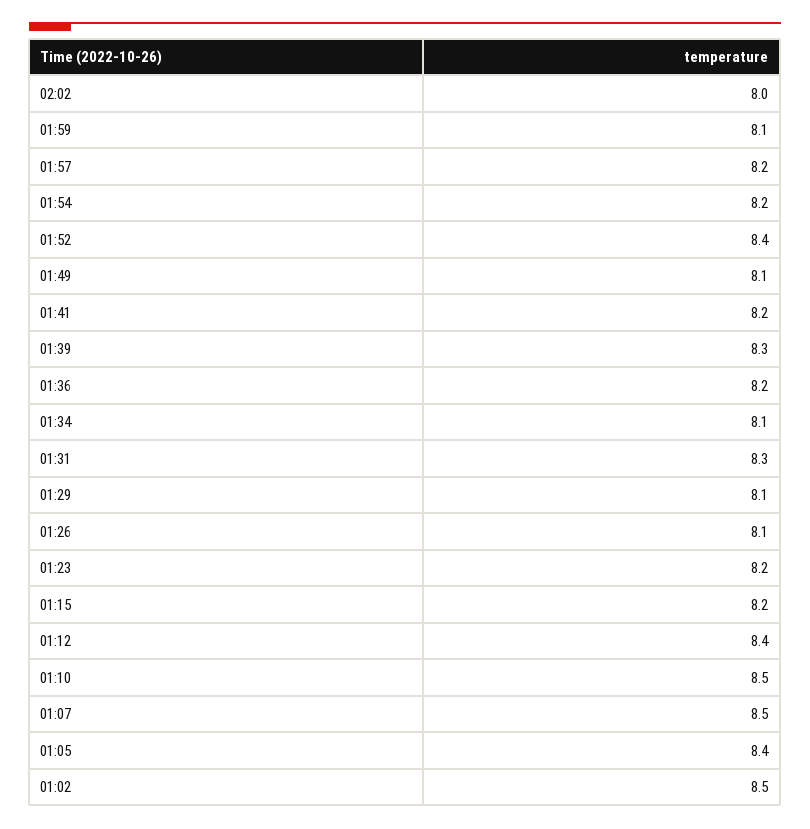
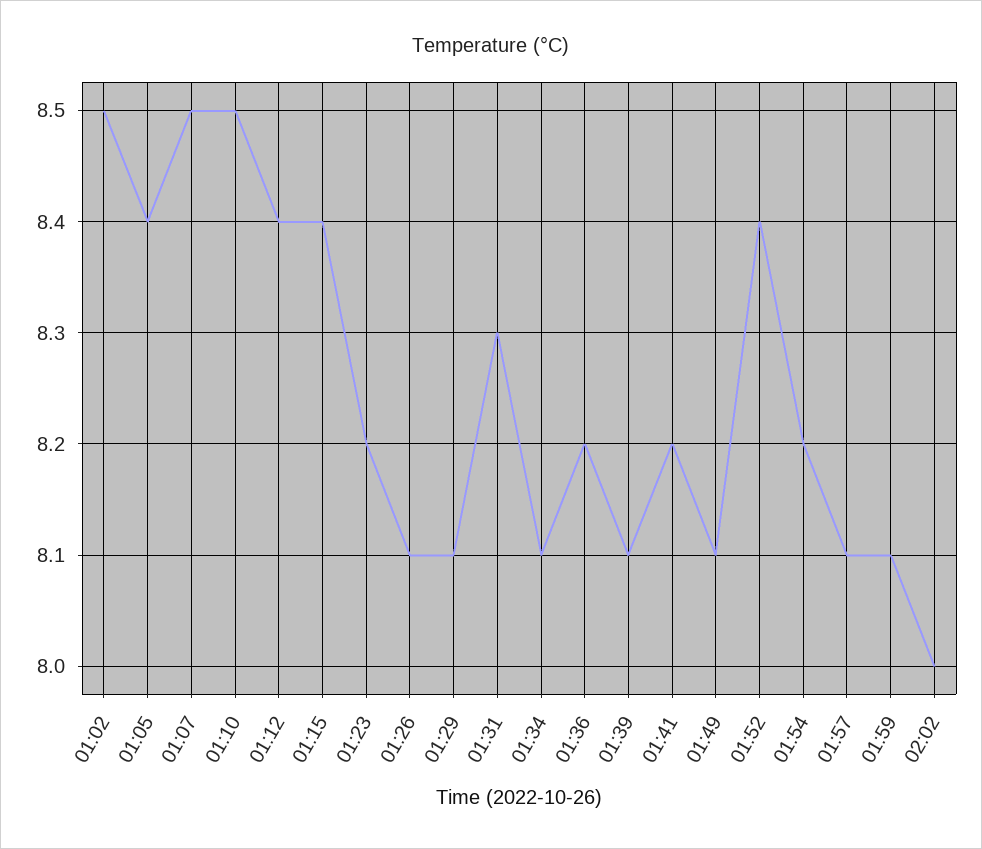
01:57: 8.2 -> 8.1
01:39: 8.3 -> 8.1
01:15: 8.2 -> 8.4

